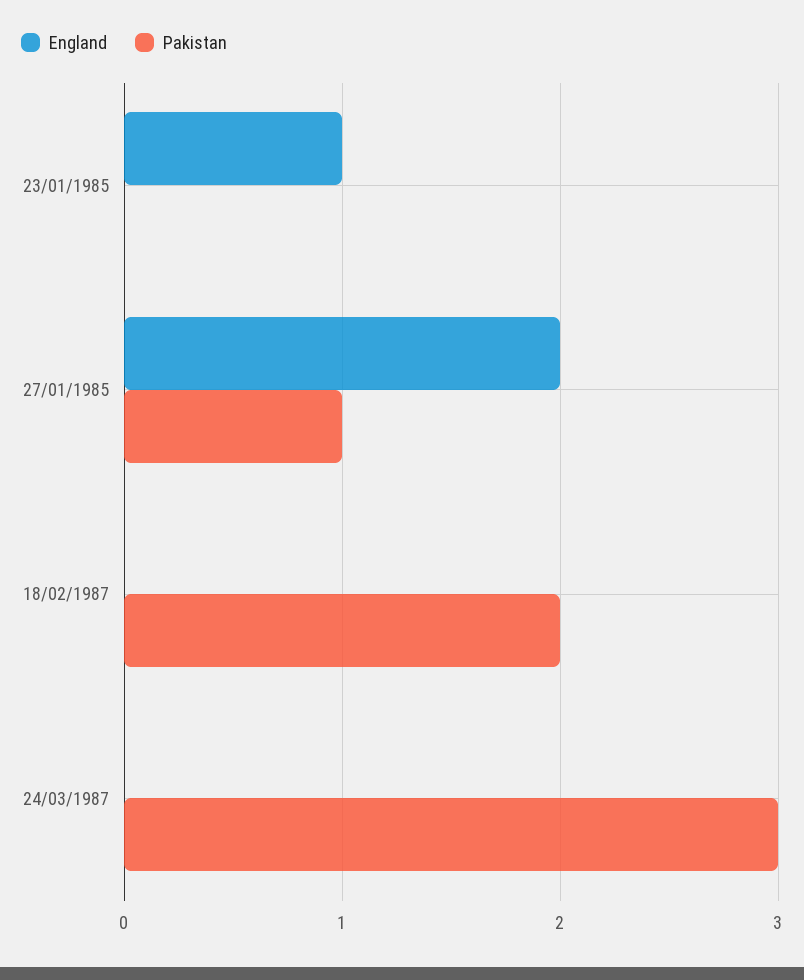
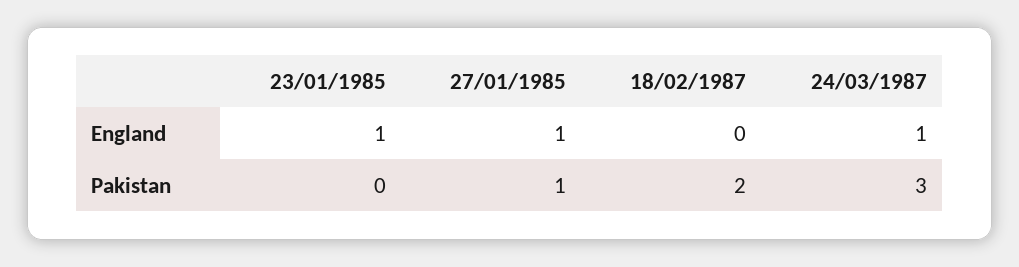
England, 27/01/1985: 2 -> 1
England, 24/03/1987: 0 -> 1

